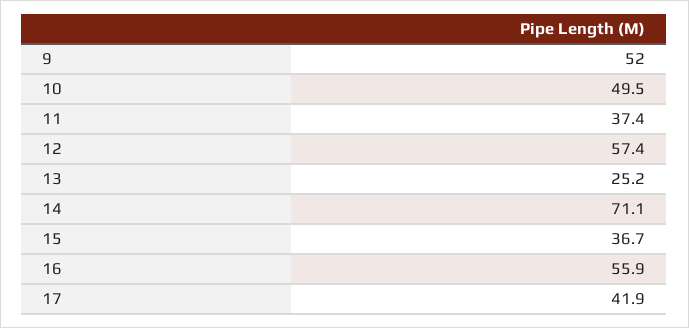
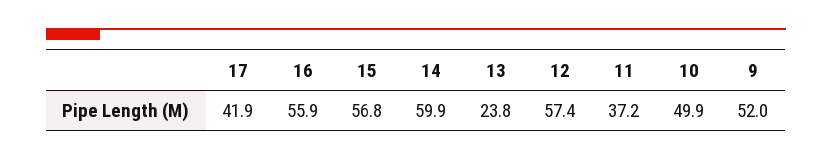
10: 49.5 -> 49.9
11: 37.4 -> 37.2
13: 25.2 -> 23.8
14: 71.1 -> 59.9
15: 36.7 -> 56.8

